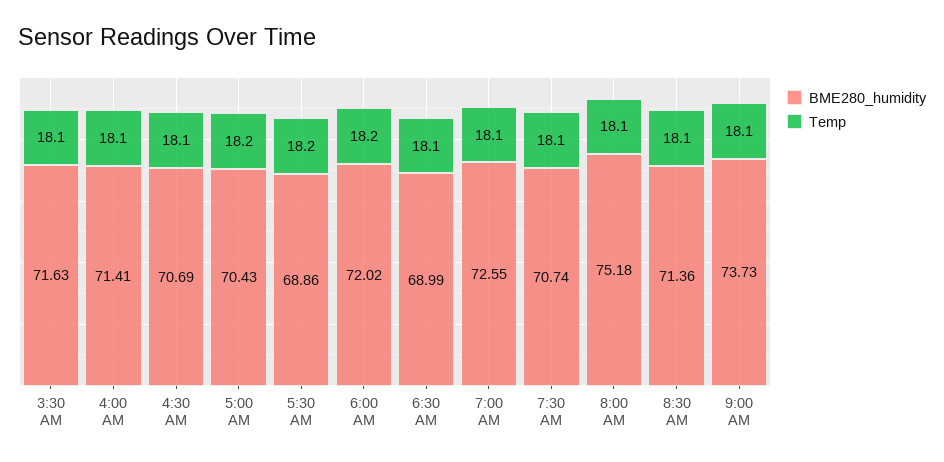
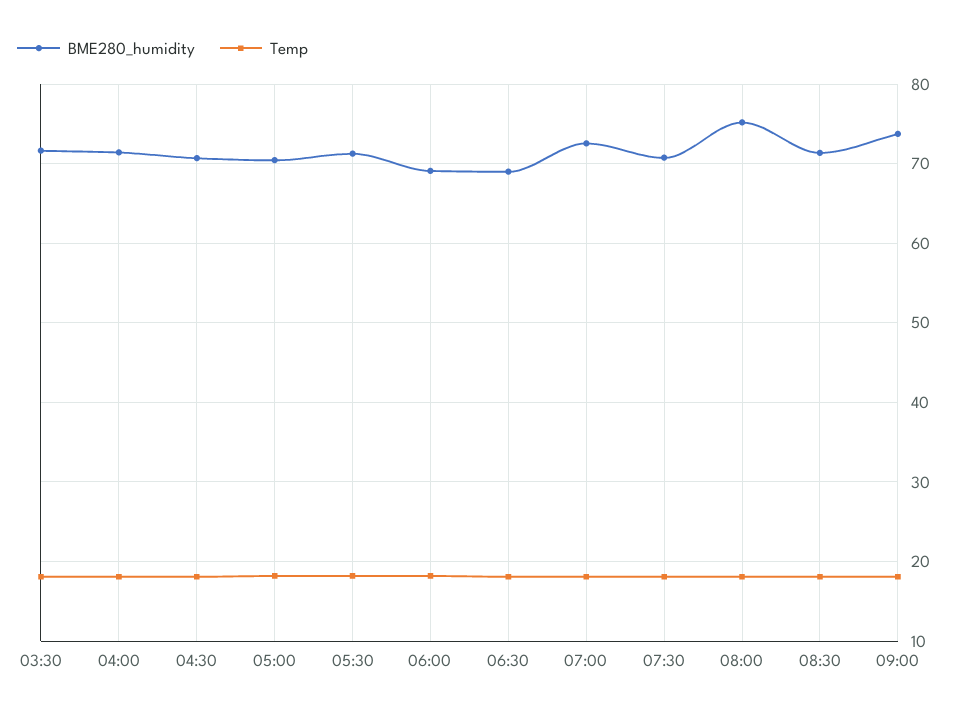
BME280_humidity, 5:30 AM: 68.86 -> 71
BME280_humidity, 6:00 AM: 72.02 -> 69

